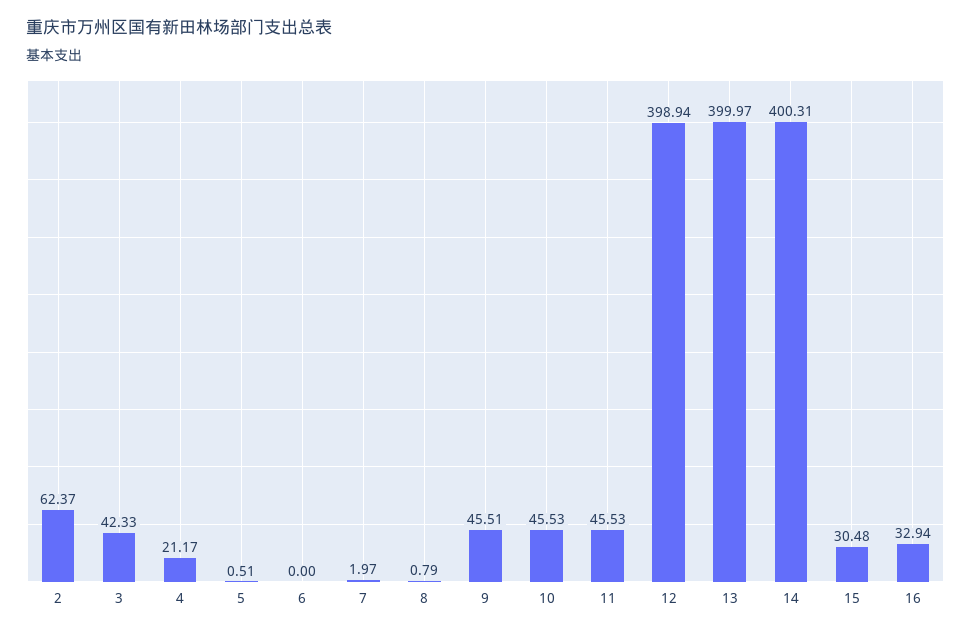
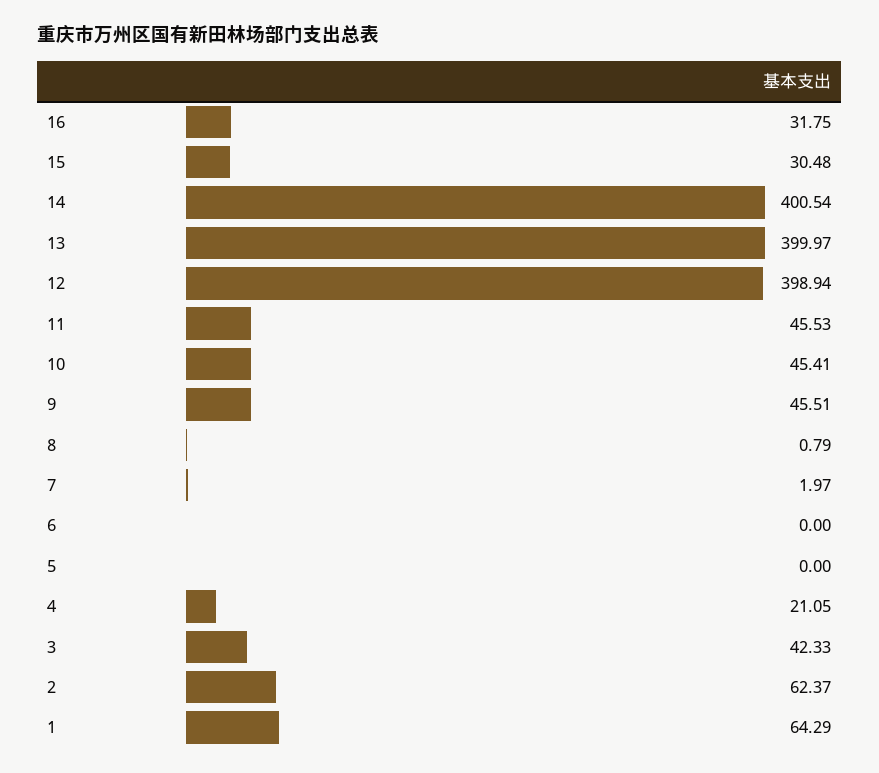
4: 21.17 -> 21.05
5: 0.51 -> 0
10: 45.53 -> 45.41
14: 400.31 -> 400.54
16: 32.94 -> 31.75
1: none -> 64.29

